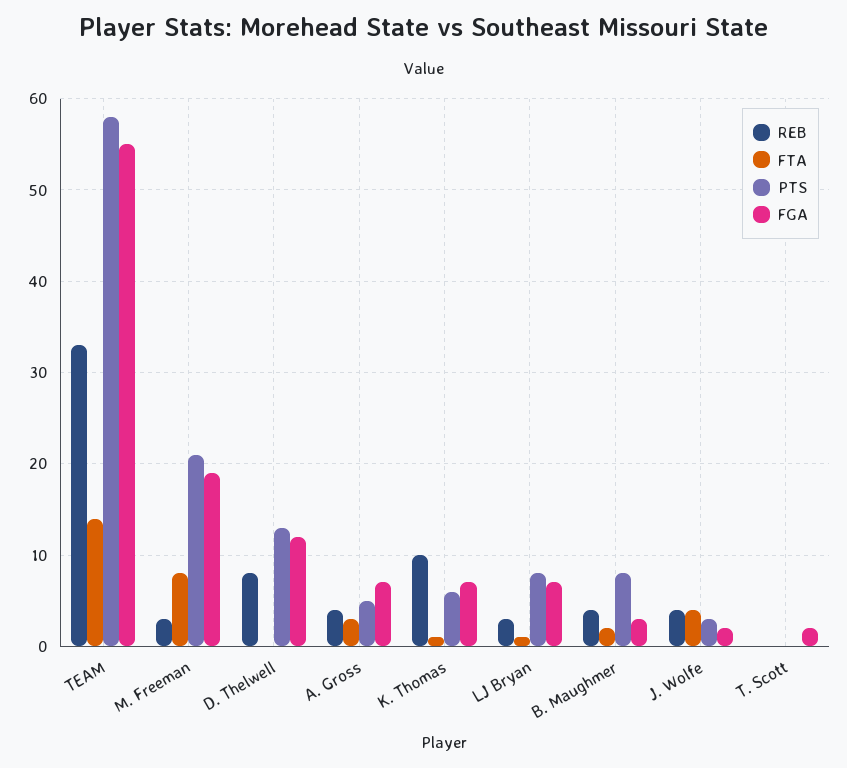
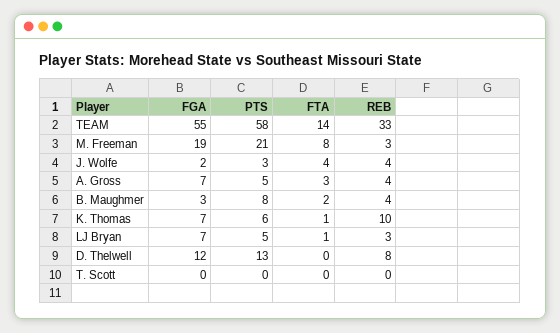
PTS, LJ Bryan: 8 -> 5
FGA, T. Scott: 2 -> 0

